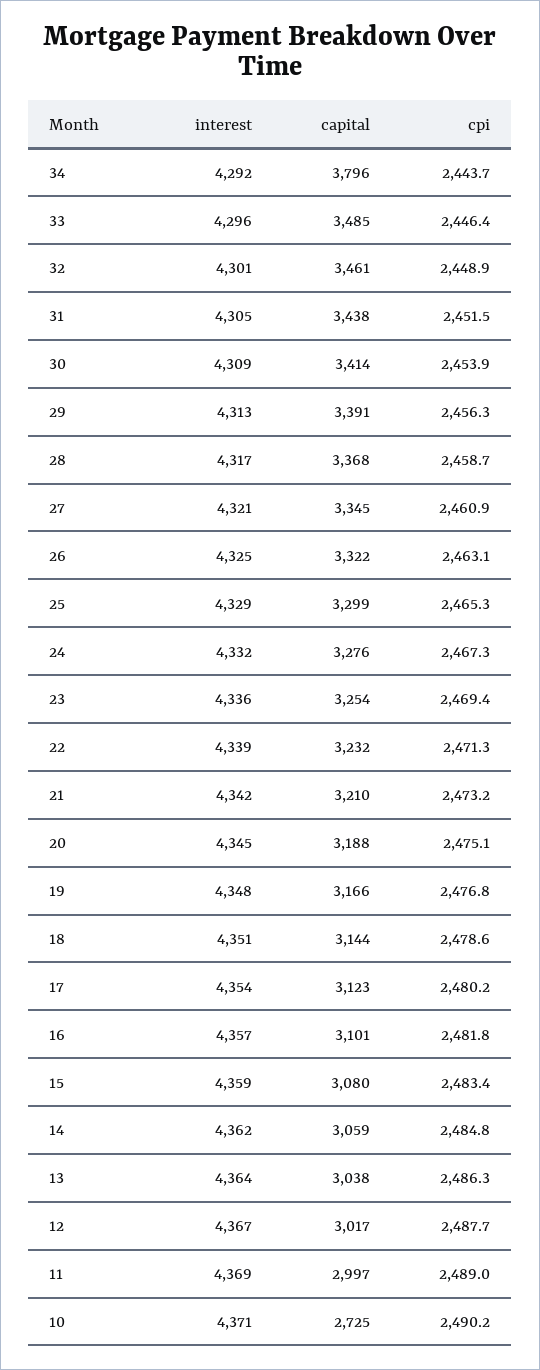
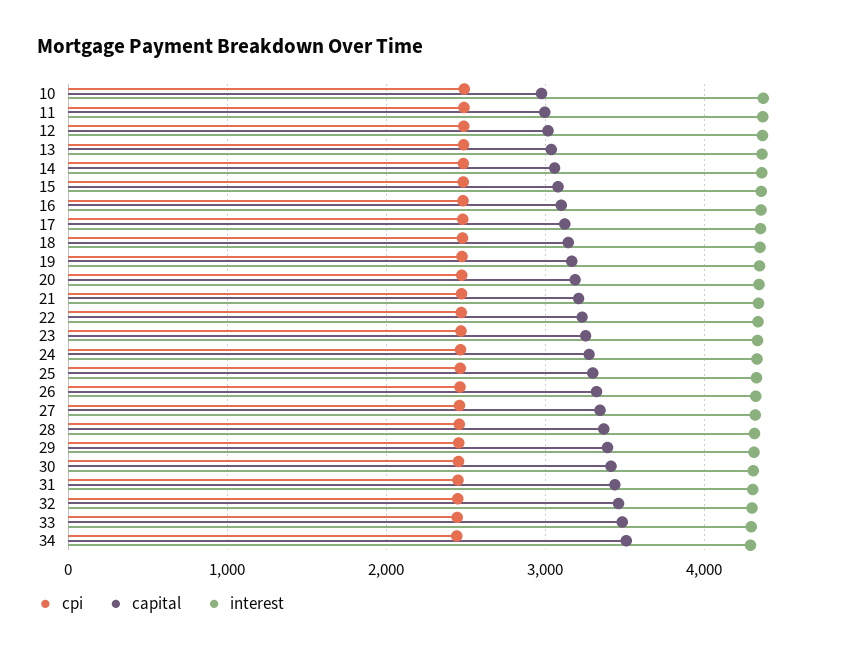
capital, 34: 3796 -> 3500
capital, 10: 2725 -> 3000

